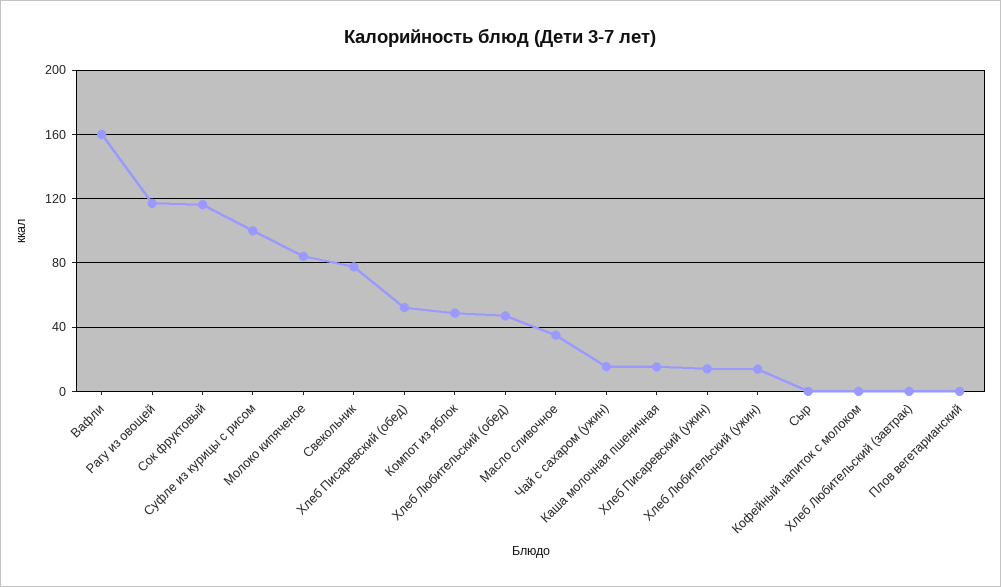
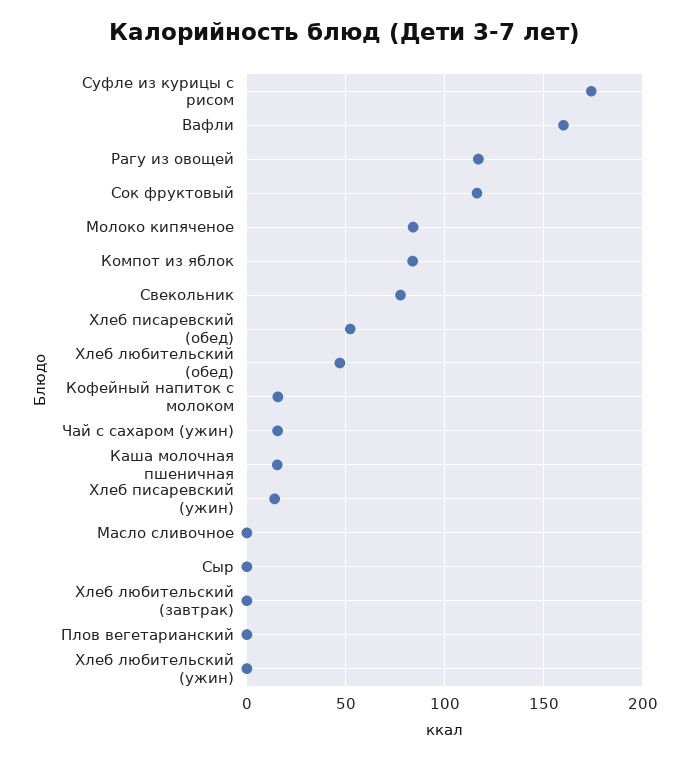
Суфле из курицы с рисом: 100 -> 175
Компот из яблок: 50 -> 85
Масло сливочное: 35 -> 0
Хлеб Любительский (ужин): 15 -> 0
Кофейный напиток с молоком: 0 -> 15

